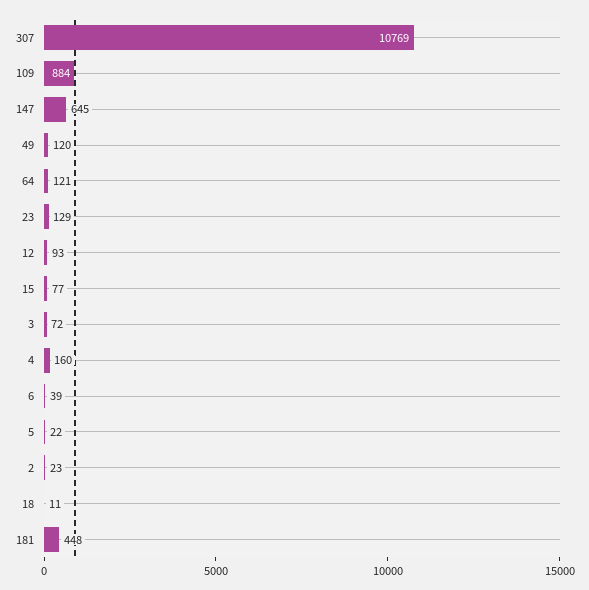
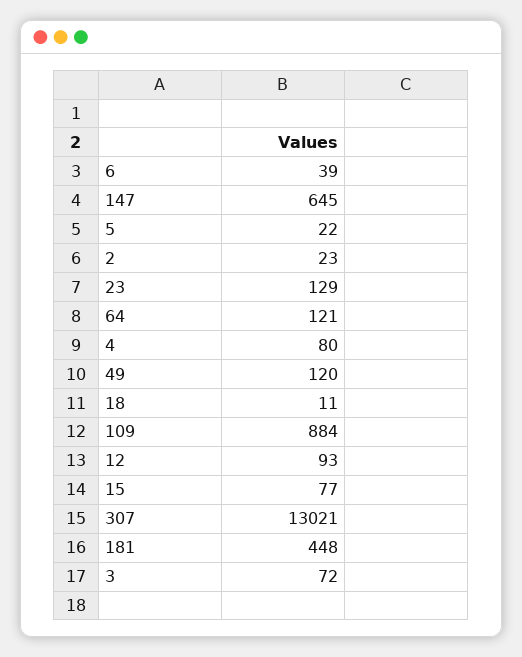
307: 10769 -> 13021
4: 160 -> 80

